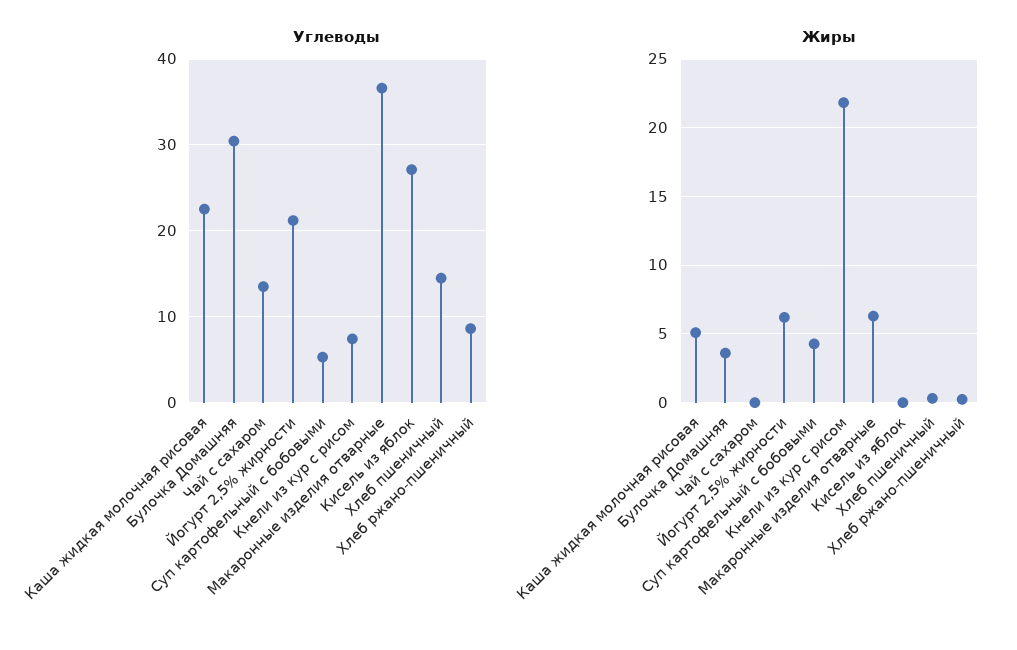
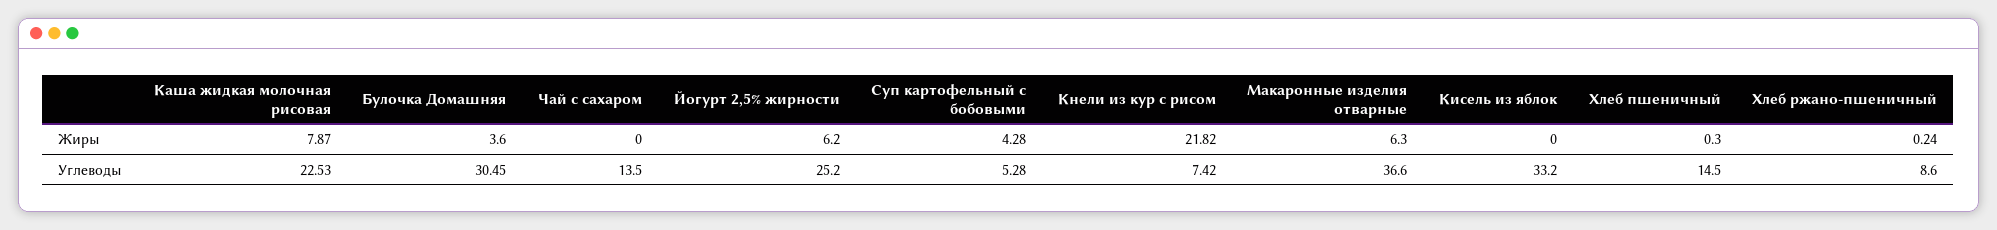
Углеводы, Йогурт 2,5% жирности: 21 -> 25.2
Углеводы, Кисель из яблок: 27 -> 33.2
Жиры, Каша жидкая молочная рисовая: 5 -> 7.87

